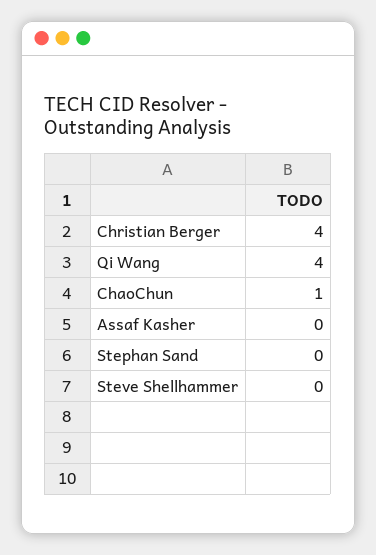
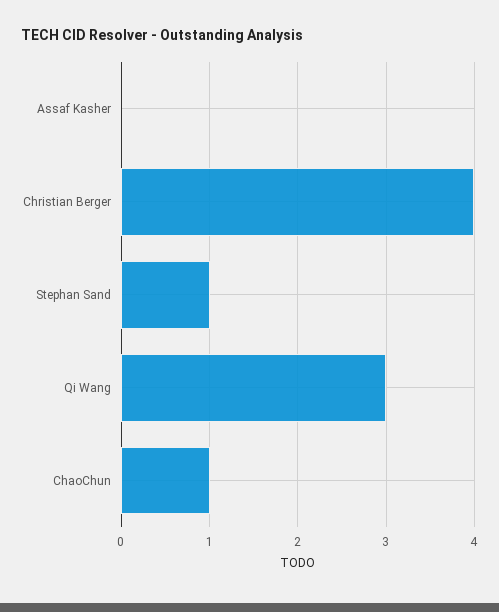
Qi Wang: 4 -> 3
Stephan Sand: 0 -> 1
Steve Shellhammer: 0 -> none

